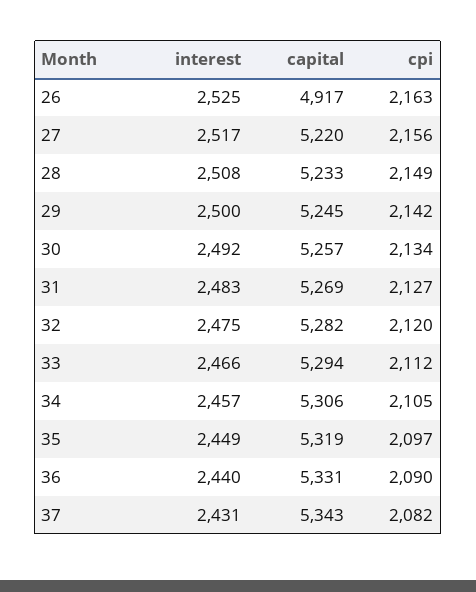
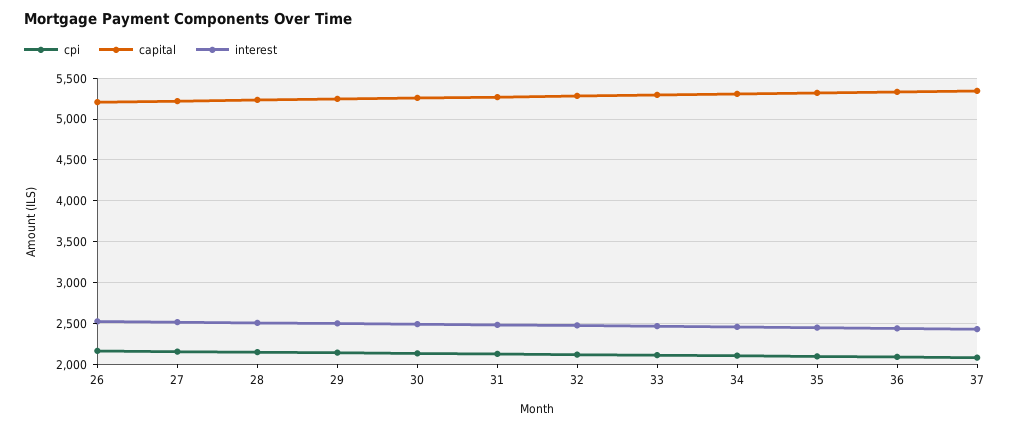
capital, 26: 4917 -> 5200

